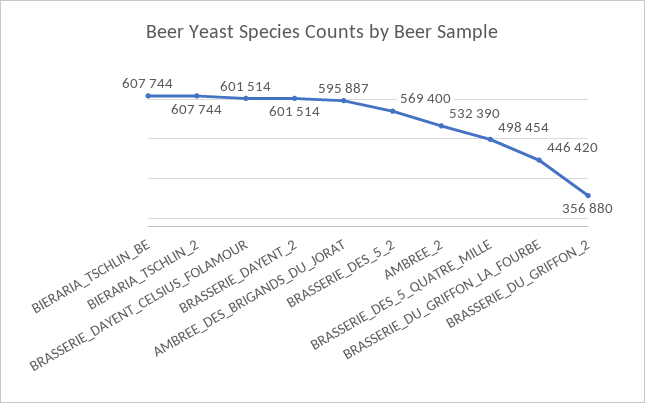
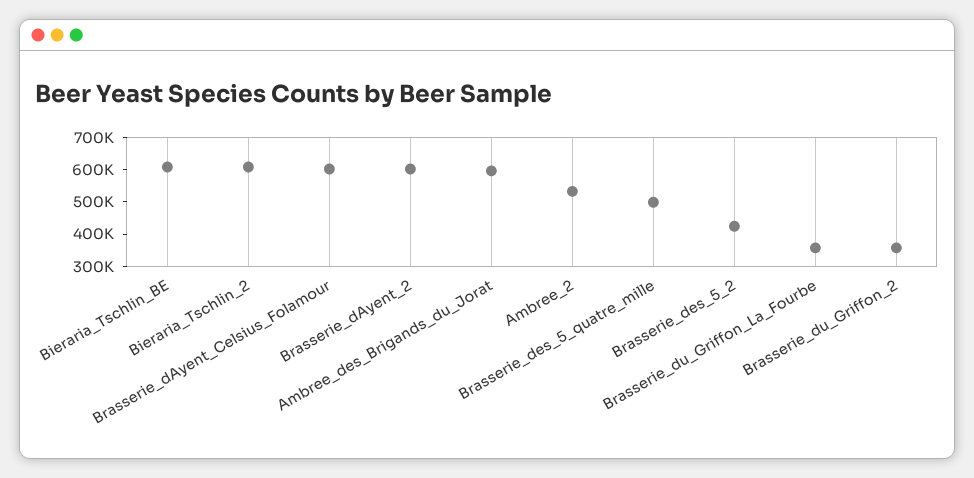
BRASSERIE_DES_5_2: 569400 -> 425000
BRASSERIE_DU_GRIFFON_LA_FOURBE: 446420 -> 350000

